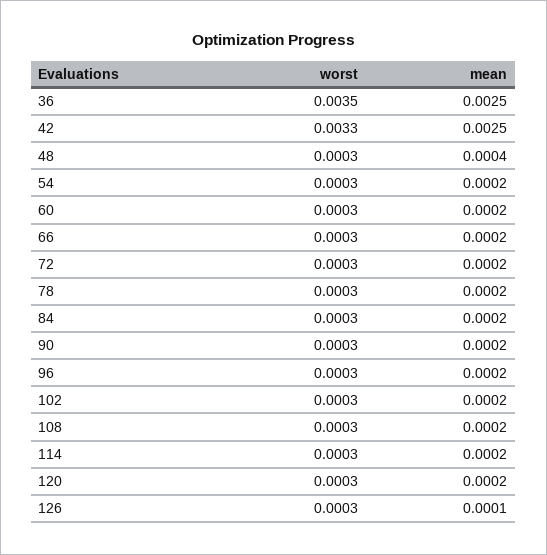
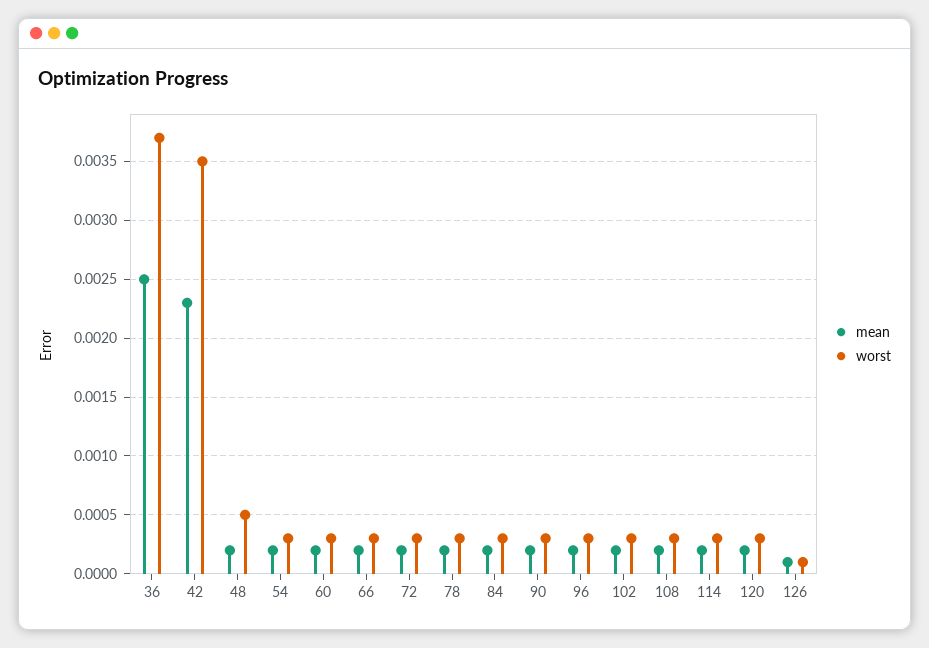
worst, 36: 0.0035 -> 0.0037
worst, 42: 0.0033 -> 0.0035
mean, 42: 0.0025 -> 0.0023
worst, 48: 0.0003 -> 0.0005
mean, 48: 0.0004 -> 0.0002
worst, 126: 0.0003 -> 0.0001

